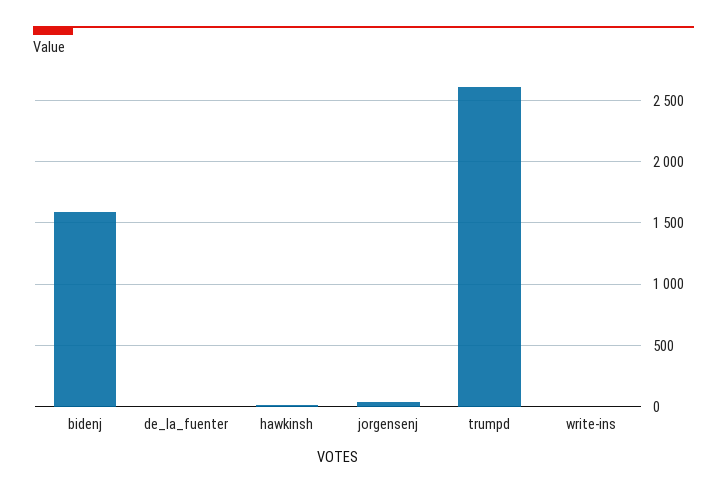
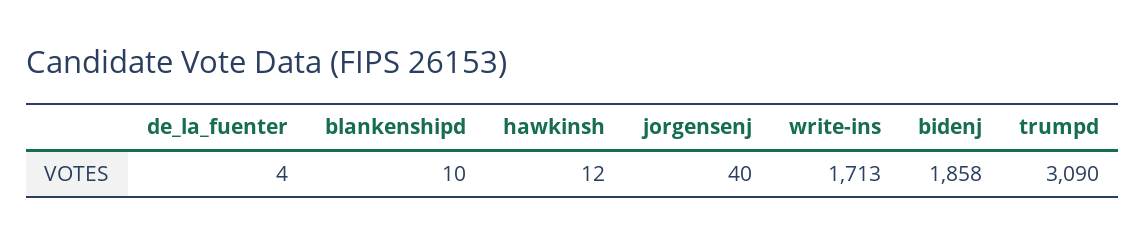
bidenj: 1600 -> 1858
trumpd: 2600 -> 3090
write-ins: 0 -> 1713
blankenshipd: none -> 10

